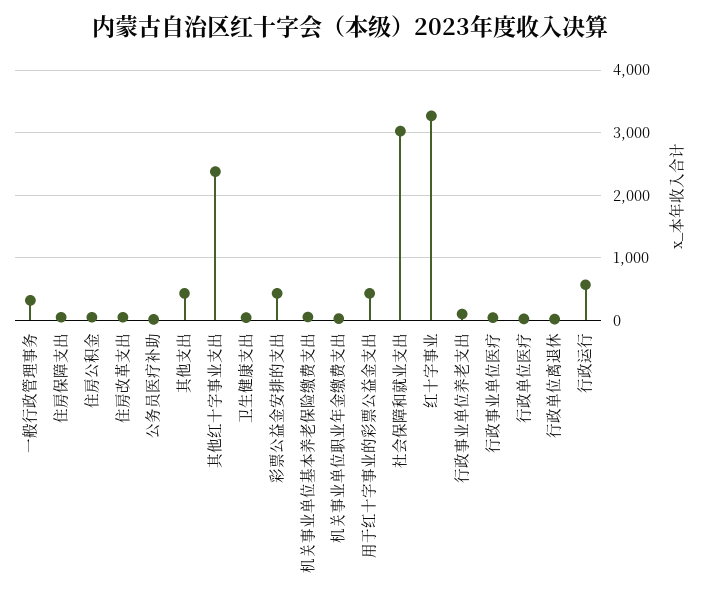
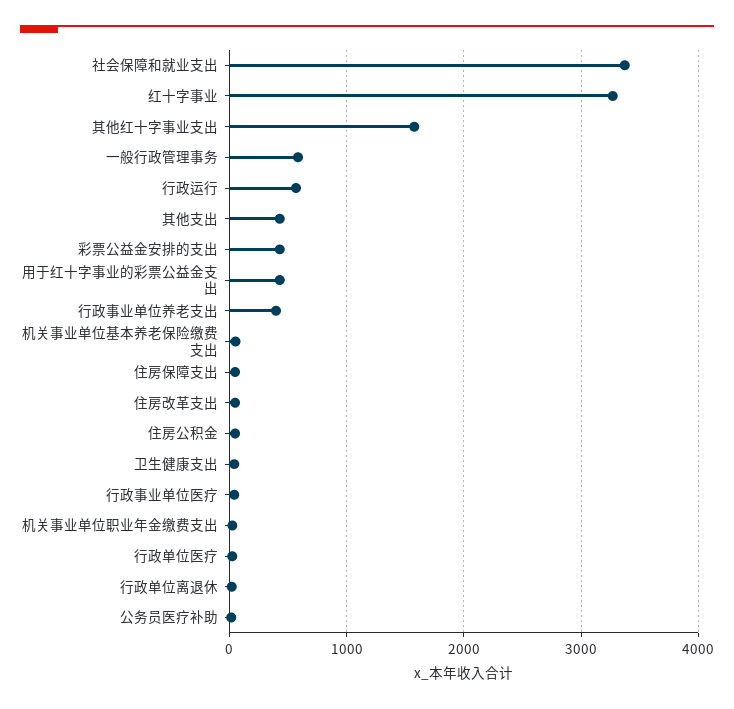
一般行政管理事务: 300 -> 600
其他红十字事业支出: 2400 -> 1600
社会保障和就业支出: 3000 -> 3400
行政事业单位养老支出: 100 -> 400

